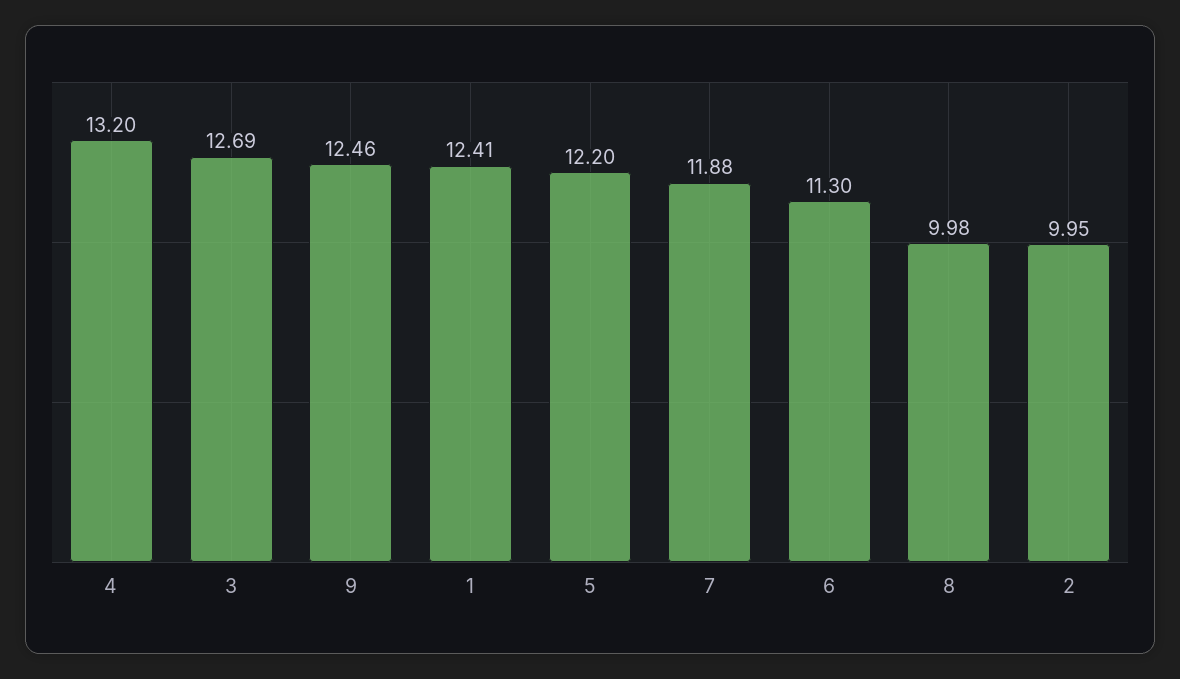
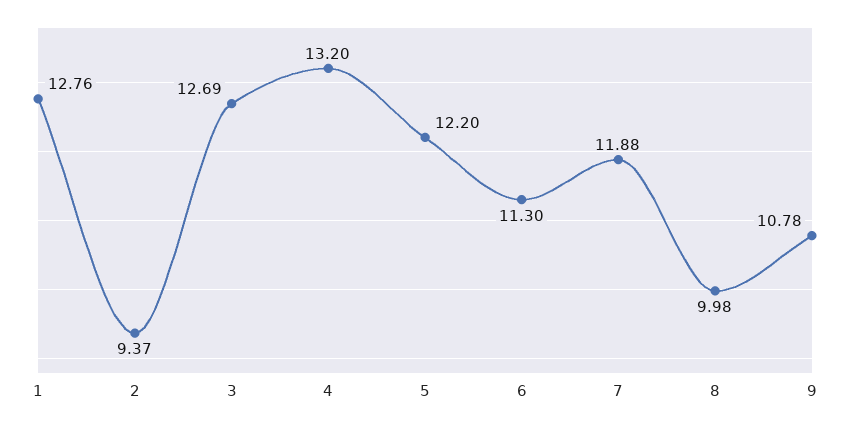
9: 12.46 -> 10.78
1: 12.41 -> 12.76
2: 9.95 -> 9.37

